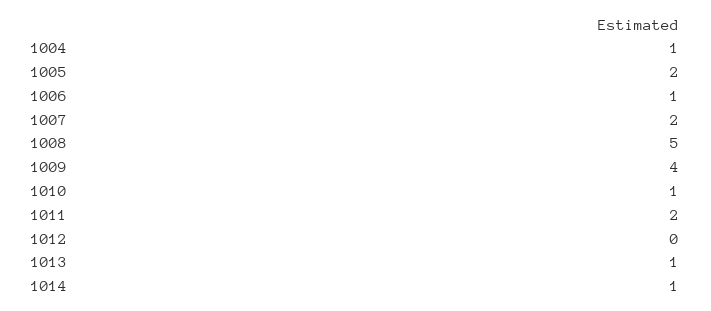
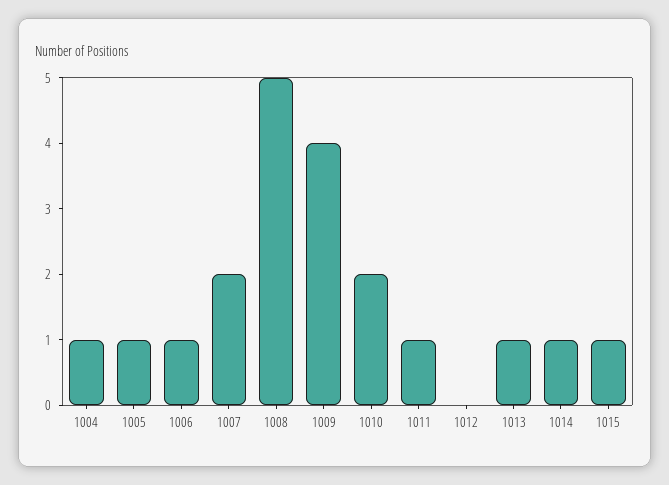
1005: 2 -> 1
1010: 1 -> 2
1011: 2 -> 1
1015: none -> 1

